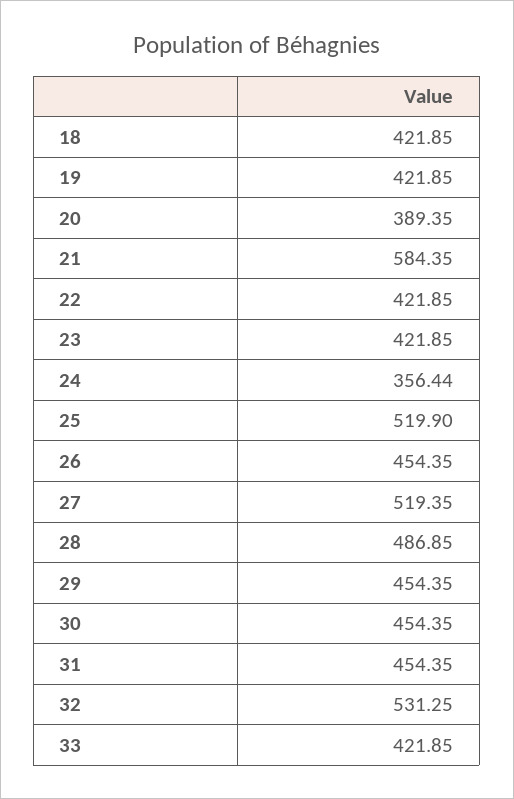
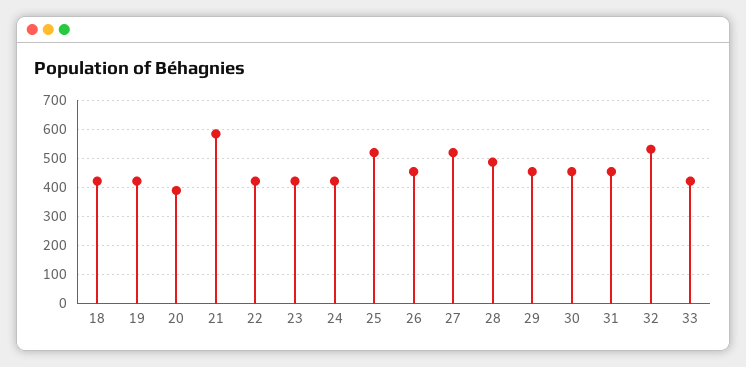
24: 356.44 -> 425

